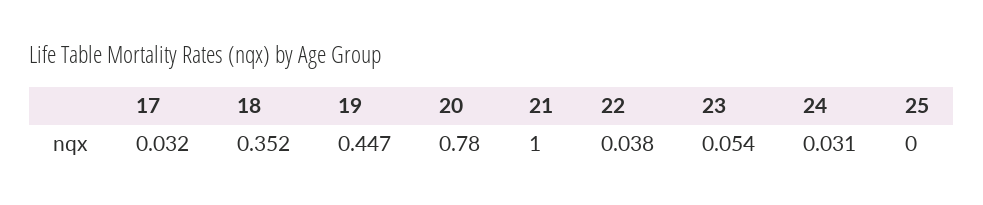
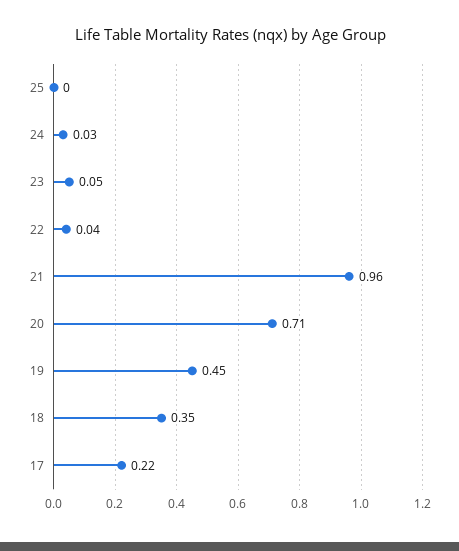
17: 0.032 -> 0.22
20: 0.78 -> 0.71
21: 1 -> 0.96

